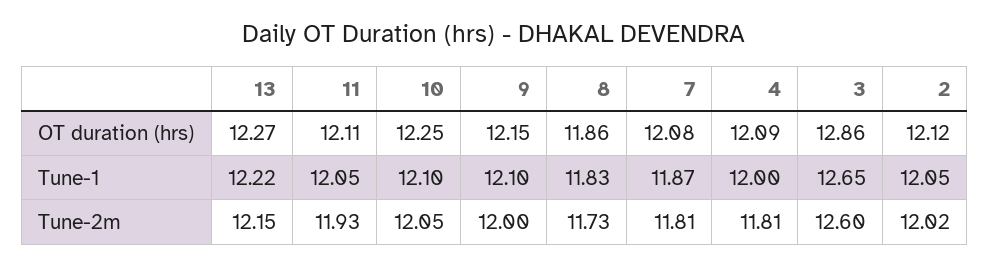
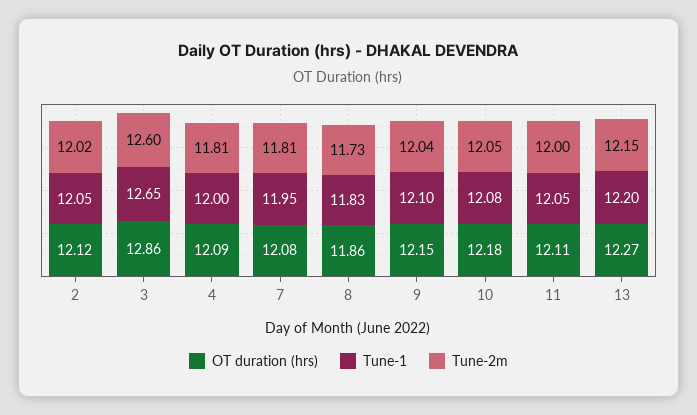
OT duration (hrs), 10: 12.25 -> 12.18
Tune-1, 13: 12.22 -> 12.2
Tune-1, 10: 12.1 -> 12.08
Tune-1, 7: 11.87 -> 11.95
Tune-2m, 11: 11.93 -> 12
Tune-2m, 9: 12 -> 12.04

